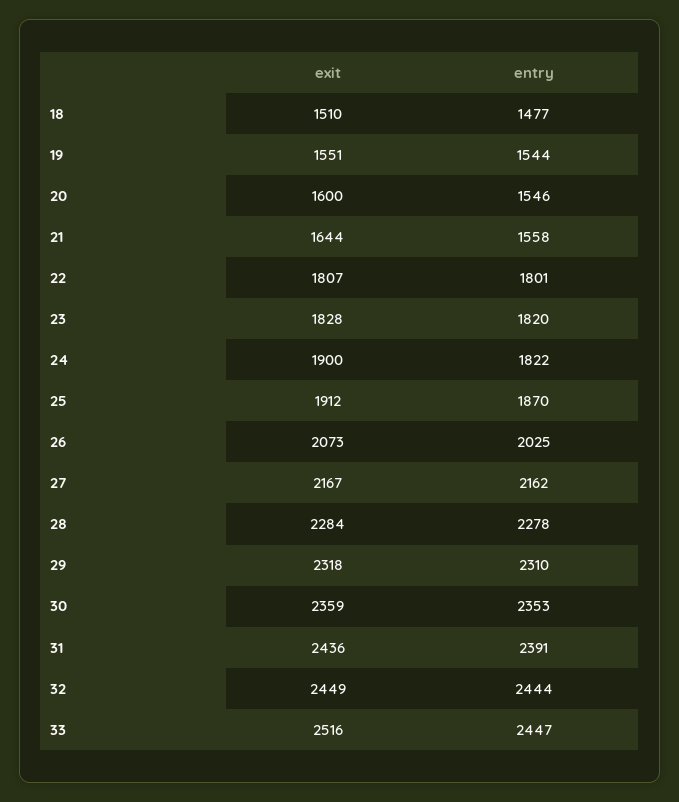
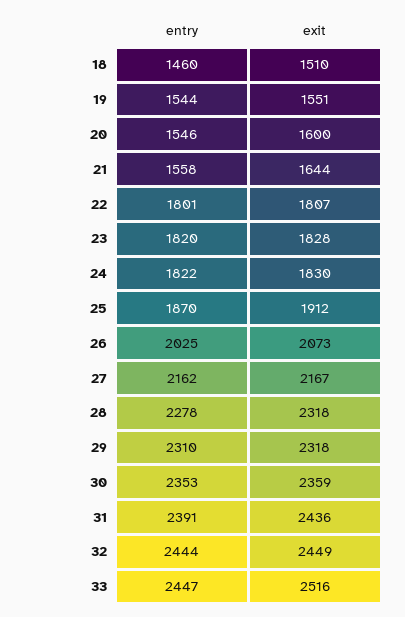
entry, 18: 1477 -> 1460
exit, 24: 1900 -> 1830
exit, 28: 2284 -> 2318

